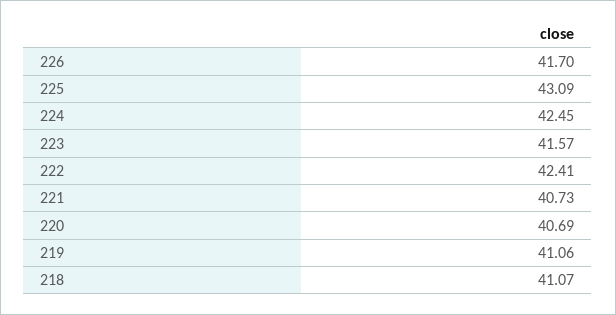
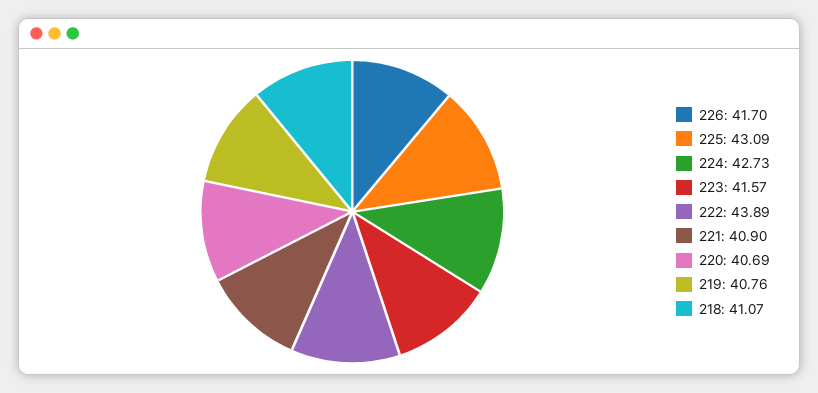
224: 42.45 -> 42.73
222: 42.41 -> 43.89
221: 40.73 -> 40.9
219: 41.06 -> 40.76

